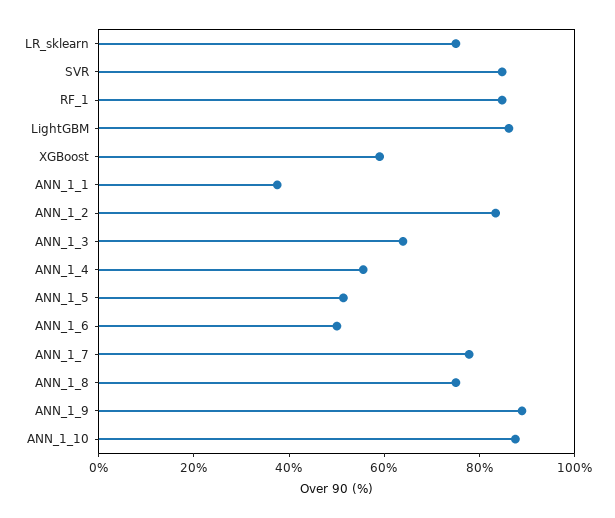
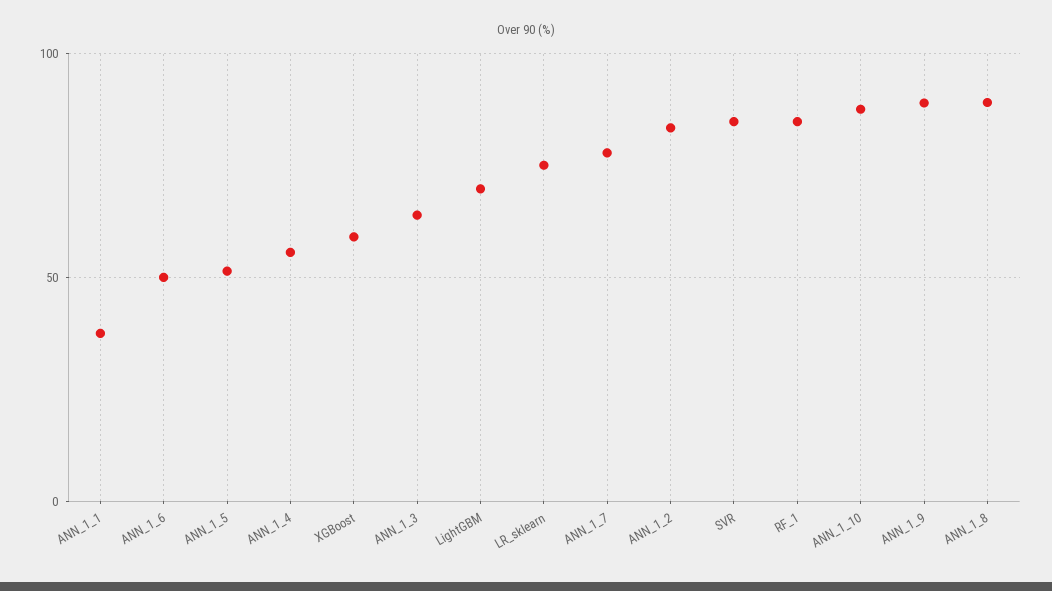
LightGBM: 85 -> 70
ANN_1_8: 75 -> 90

